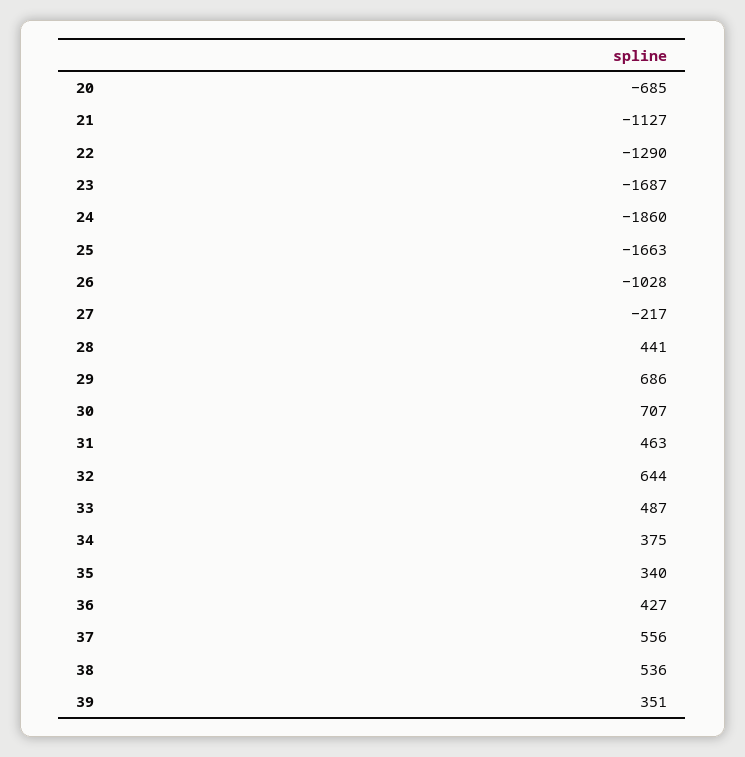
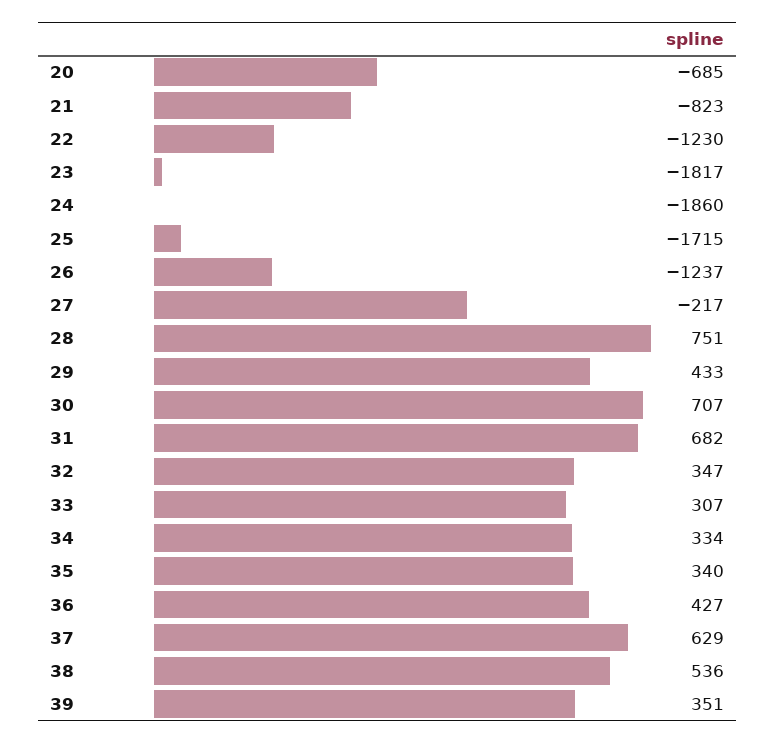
21: -1127 -> -823
22: -1290 -> -1230
23: -1687 -> -1817
25: -1663 -> -1715
26: -1028 -> -1237
28: 441 -> 751
29: 686 -> 433
31: 463 -> 682
32: 644 -> 347
33: 487 -> 307
34: 375 -> 334
37: 556 -> 629

